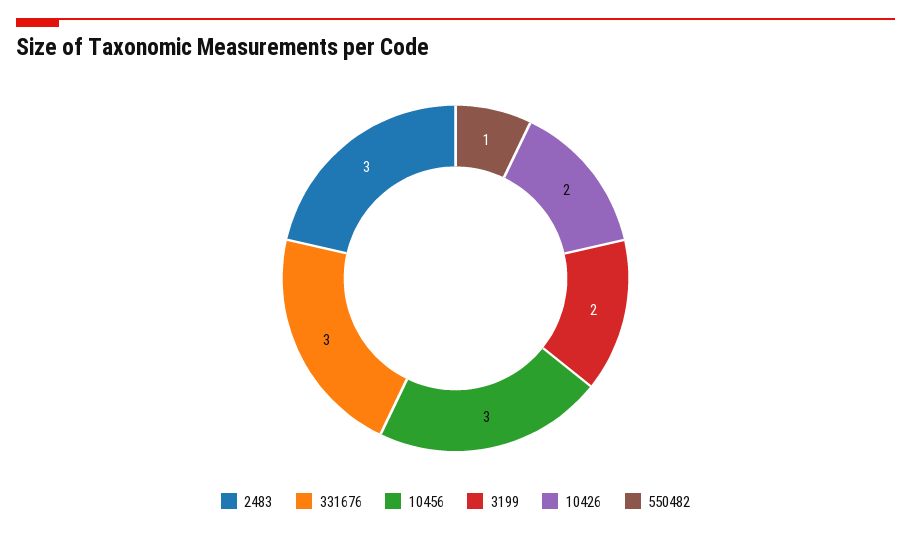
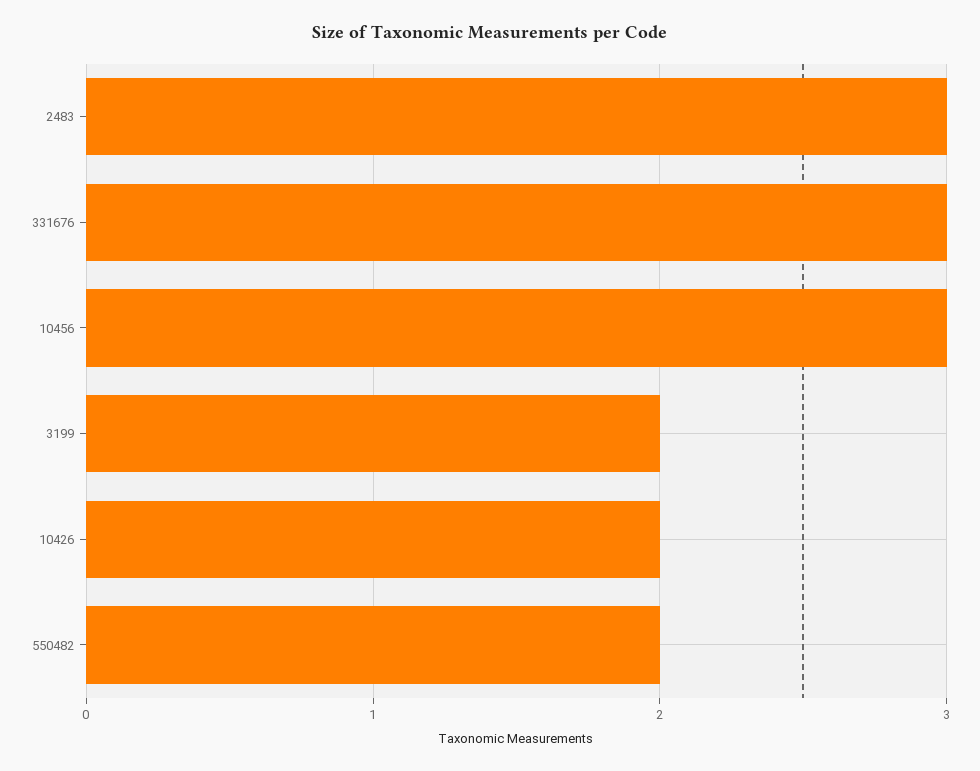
550482: 1 -> 2

